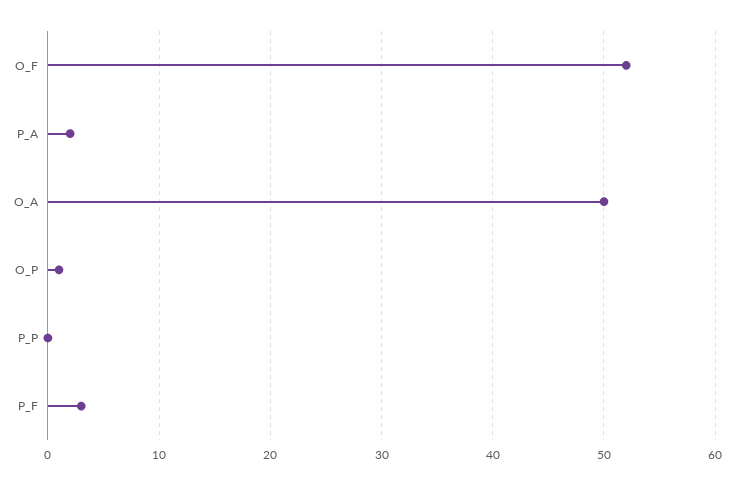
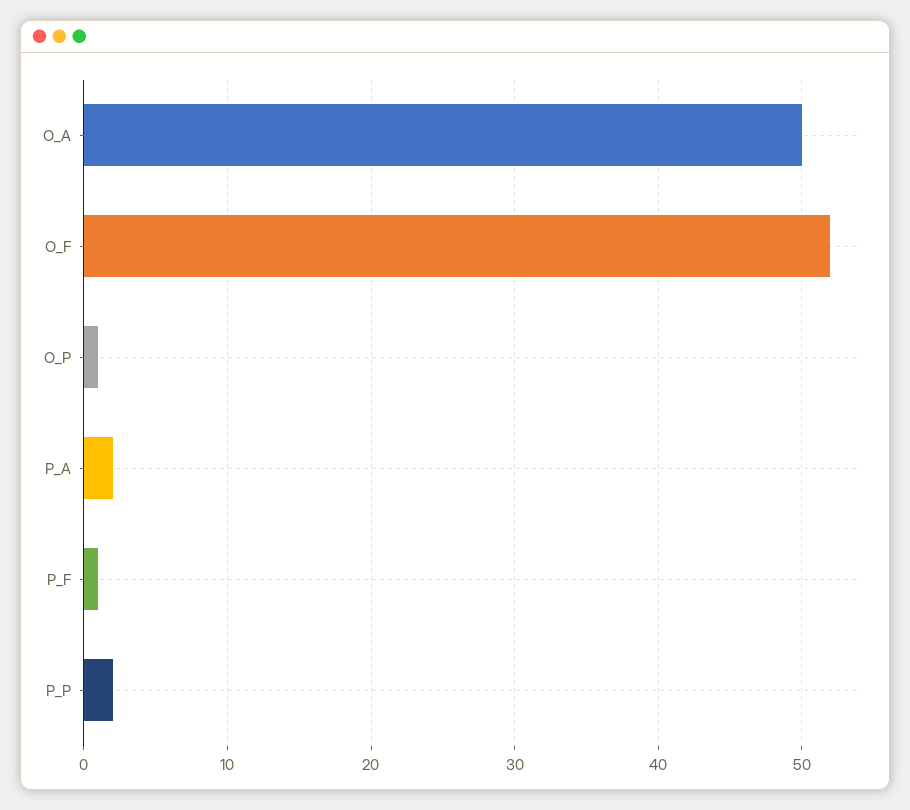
P_P: 0 -> 2
P_F: 3 -> 1

